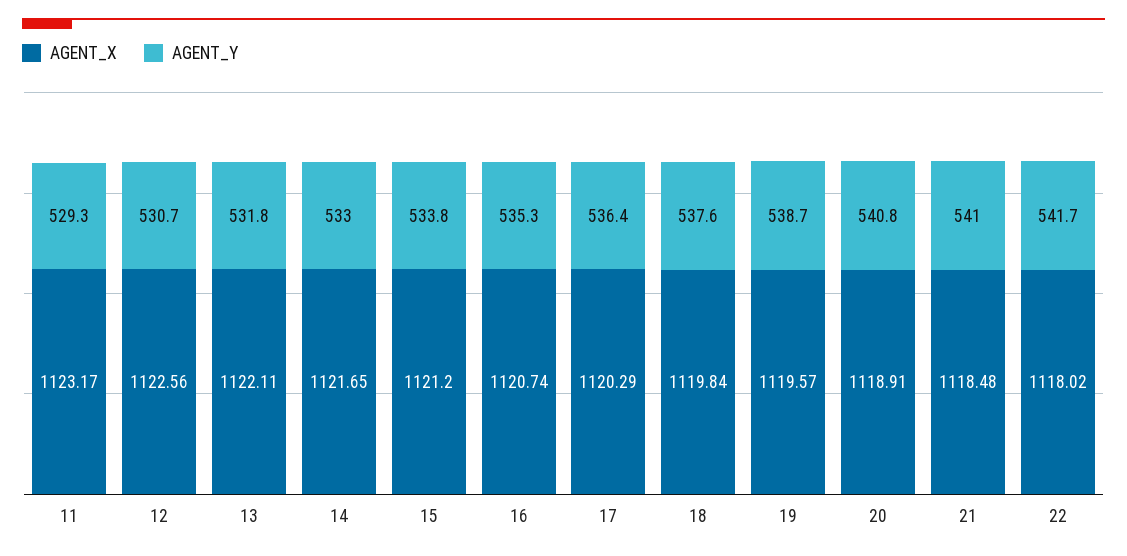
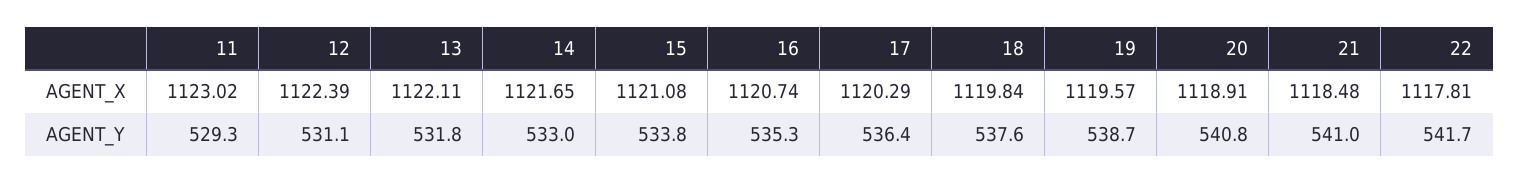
AGENT_X, 11: 1123.17 -> 1123.02
AGENT_X, 12: 1122.56 -> 1122.39
AGENT_Y, 12: 530.7 -> 531.1
AGENT_X, 15: 1121.2 -> 1121.08
AGENT_X, 22: 1118.02 -> 1117.81

